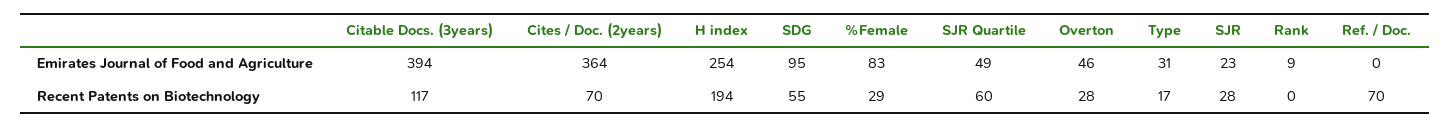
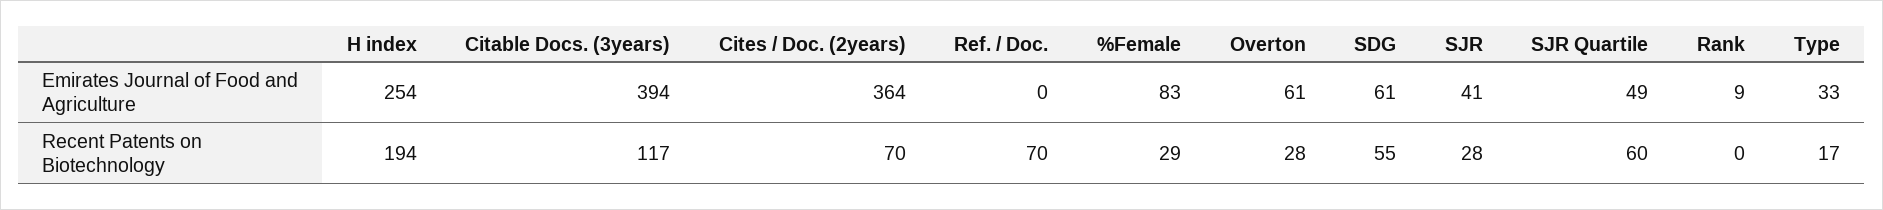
SDG, Emirates Journal of Food and Agriculture: 95 -> 61
Overton, Emirates Journal of Food and Agriculture: 46 -> 61
Type, Emirates Journal of Food and Agriculture: 31 -> 33
SJR, Emirates Journal of Food and Agriculture: 23 -> 41

